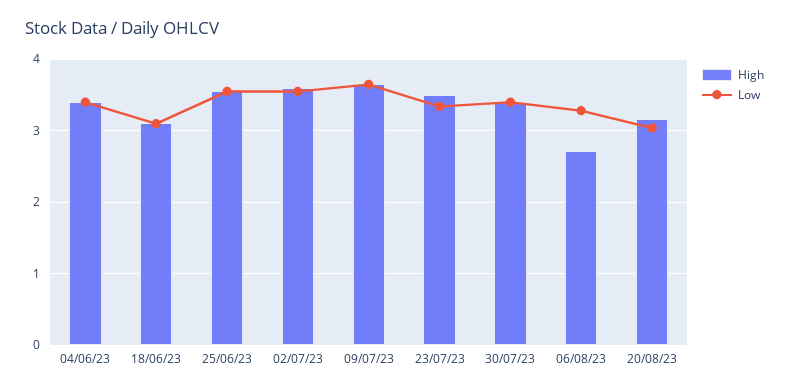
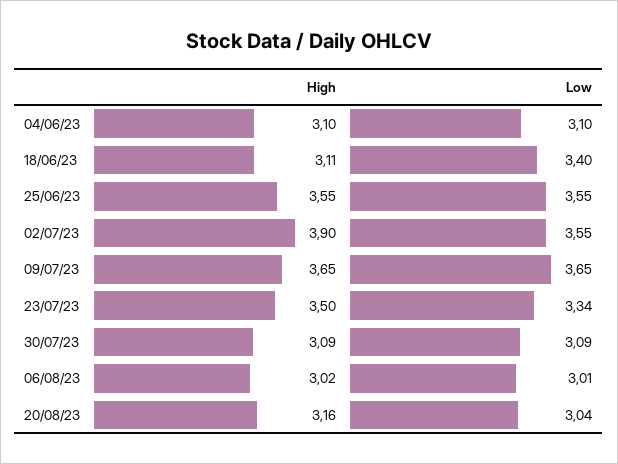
High, 04/06/23: 3.4 -> 3.1
Low, 04/06/23: 3.4 -> 3.1
Low, 18/06/23: 3.1 -> 3.4
High, 02/07/23: 3.6 -> 3.9
High, 30/07/23: 3.4 -> 3.09
Low, 30/07/23: 3.4 -> 3.09
High, 06/08/23: 2.7 -> 3.02
Low, 06/08/23: 3.3 -> 3.01

